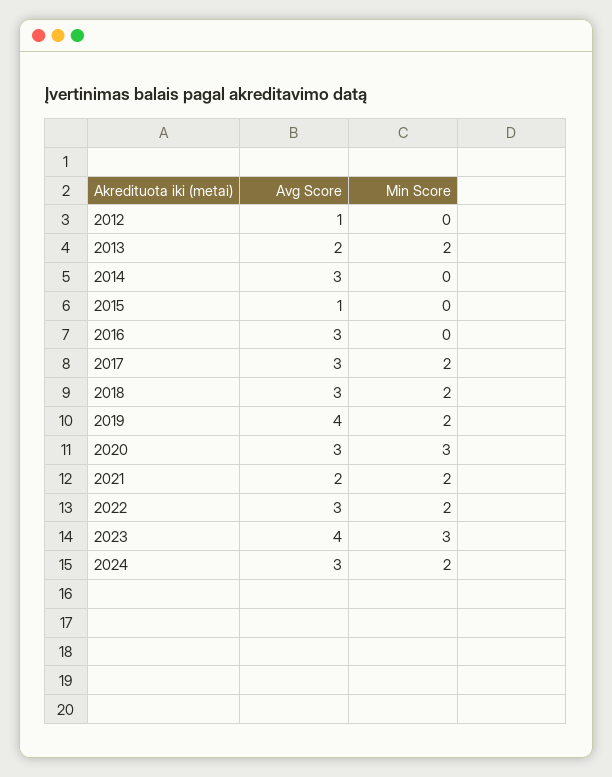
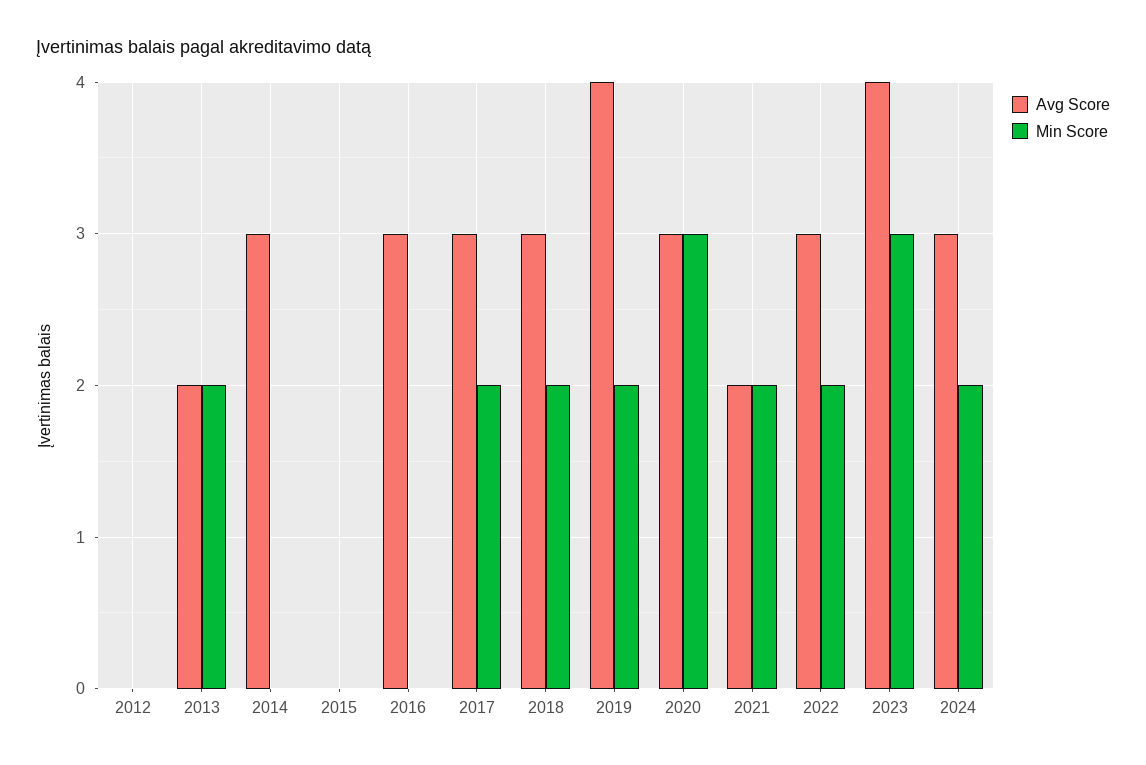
Avg Score, 2012: 1 -> 0
Avg Score, 2015: 1 -> 0

